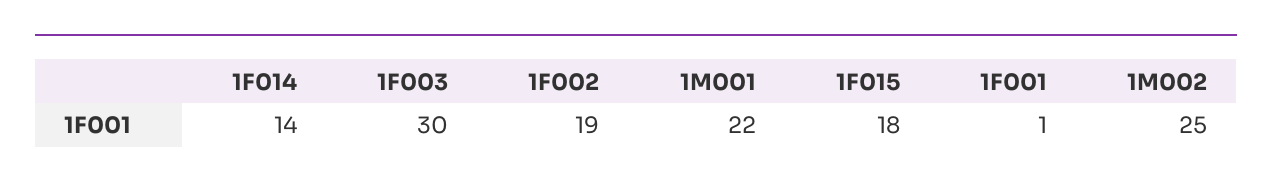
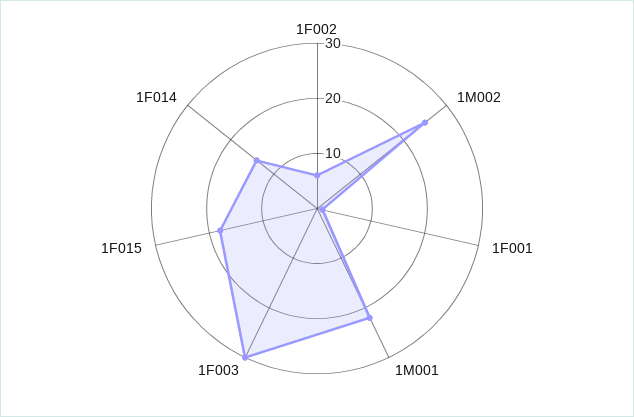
1F002: 19 -> 5

